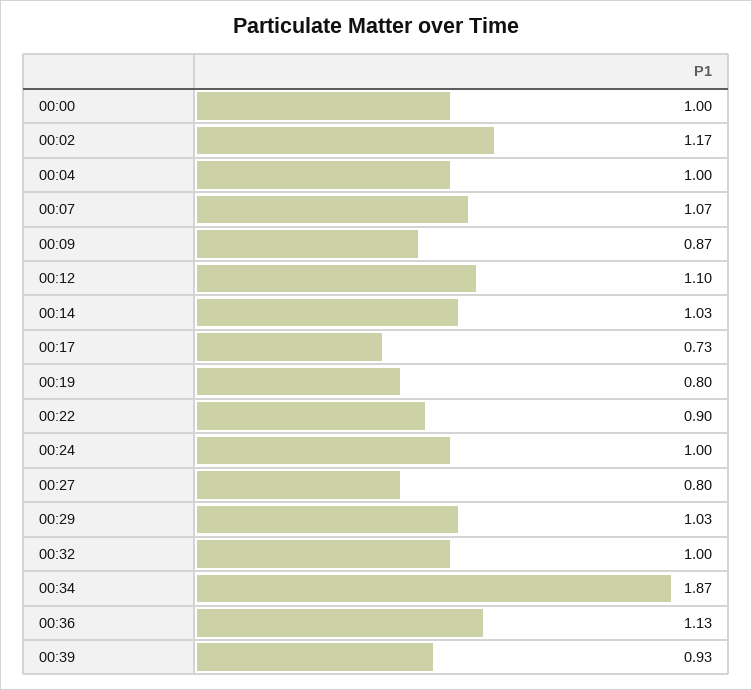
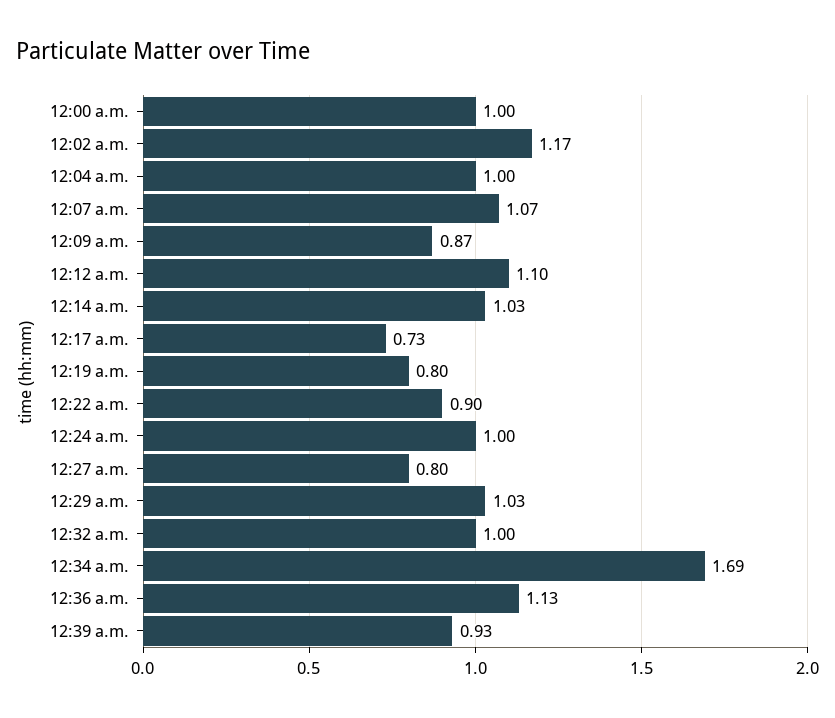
00:34: 1.87 -> 1.69

